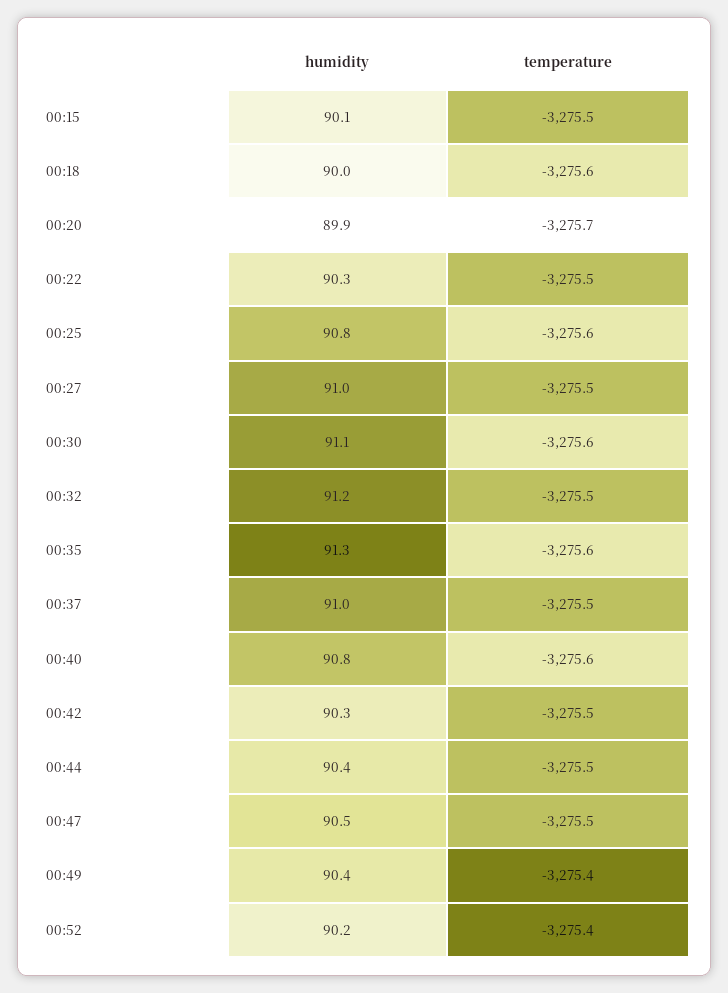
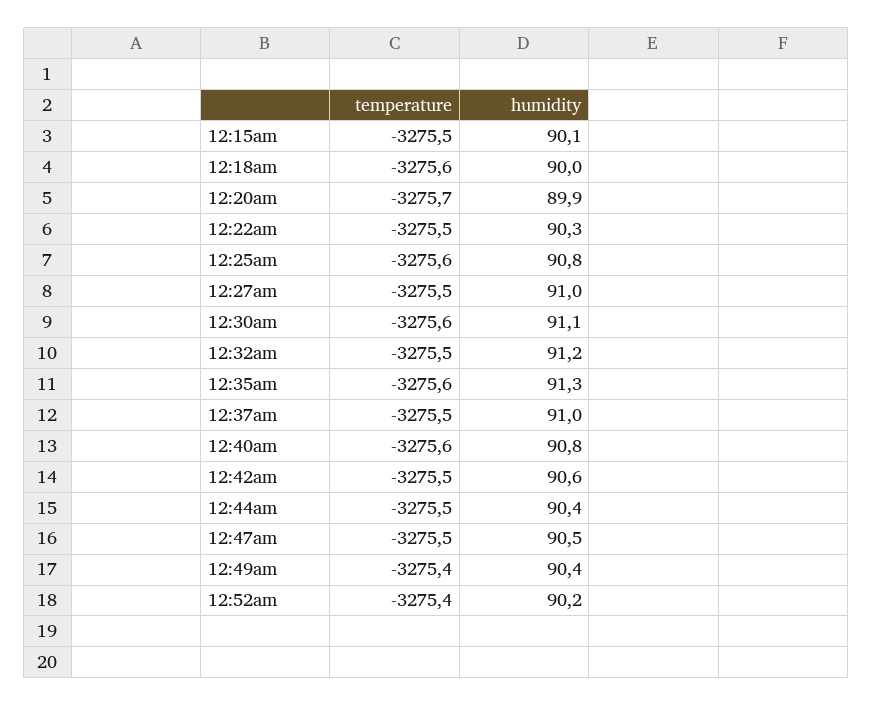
humidity, 00:42: 90.3 -> 90.6

